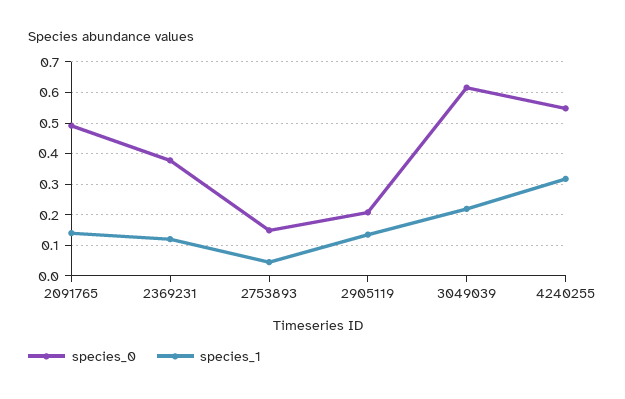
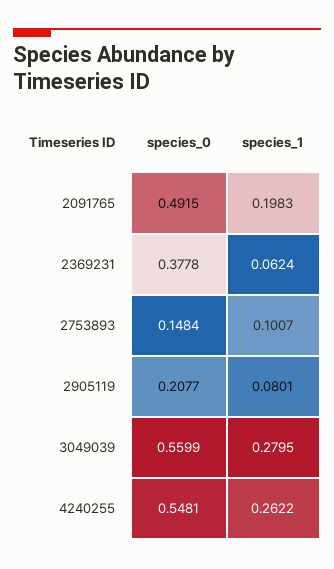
species_1, 2091765: 0.14 -> 0.1983
species_1, 2369231: 0.12 -> 0.0624
species_1, 2753893: 0.04 -> 0.1007
species_1, 2905119: 0.14 -> 0.0801
species_0, 3049039: 0.62 -> 0.5599
species_1, 3049039: 0.22 -> 0.2795
species_1, 4240255: 0.32 -> 0.2622

